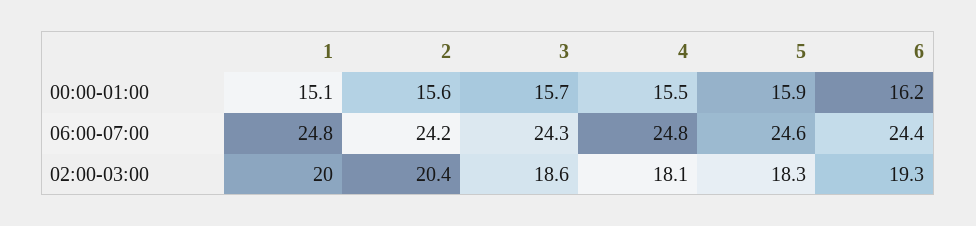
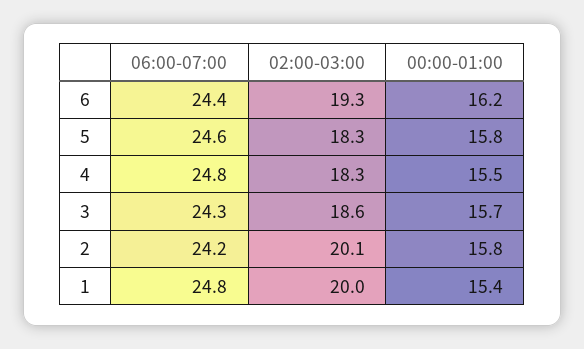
1, 00:00-01:00: 15.1 -> 15.4
2, 00:00-01:00: 15.6 -> 15.8
5, 00:00-01:00: 15.9 -> 15.8
2, 02:00-03:00: 20.4 -> 20.1
4, 02:00-03:00: 18.1 -> 18.3

